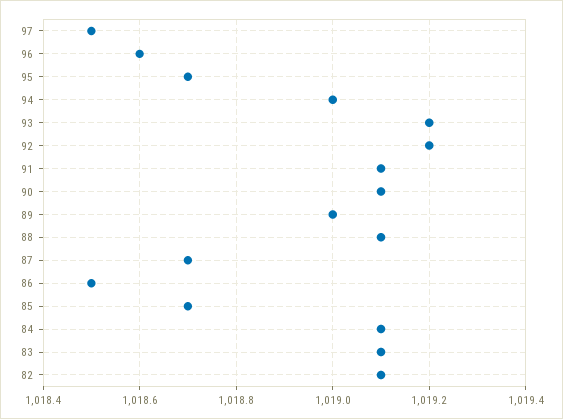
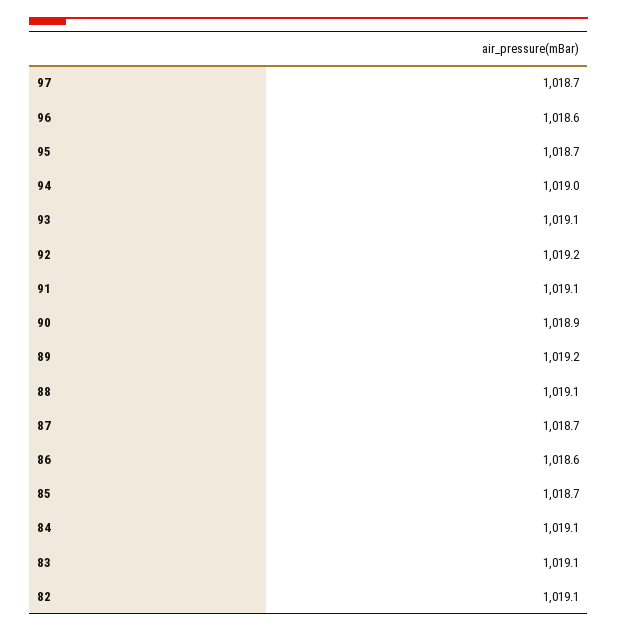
97: 1018.5 -> 1018.7
93: 1019.2 -> 1019.1
90: 1019.1 -> 1018.9
89: 1019 -> 1019.2
86: 1018.5 -> 1018.6

